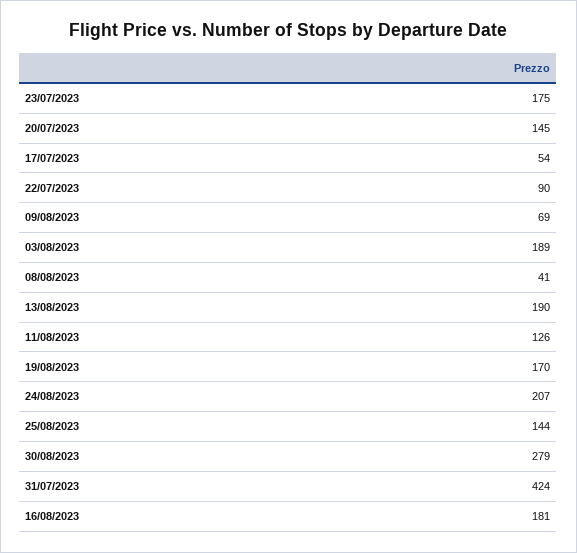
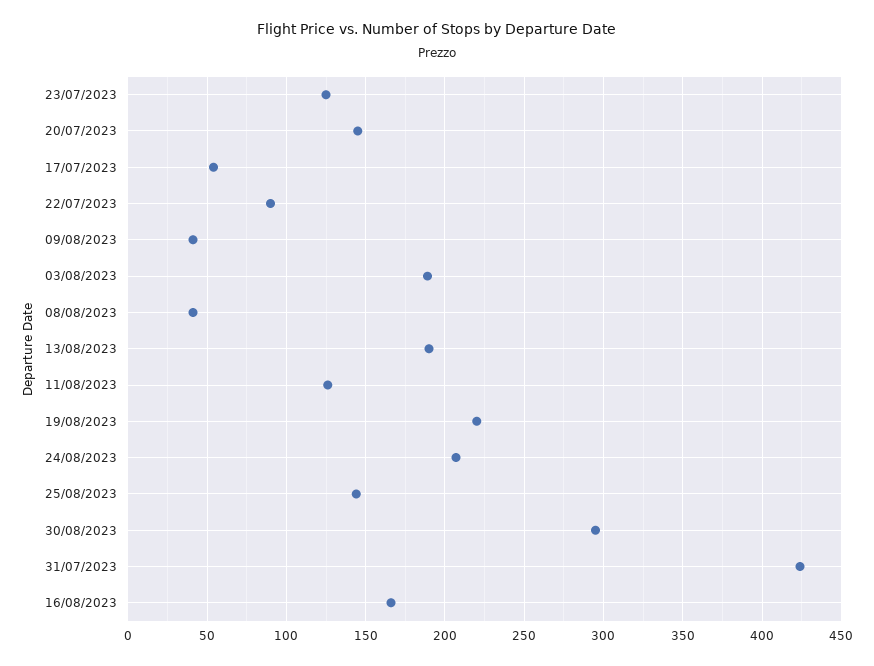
23/07/2023: 175 -> 125
09/08/2023: 69 -> 40
19/08/2023: 170 -> 220
30/08/2023: 279 -> 295
16/08/2023: 181 -> 165

